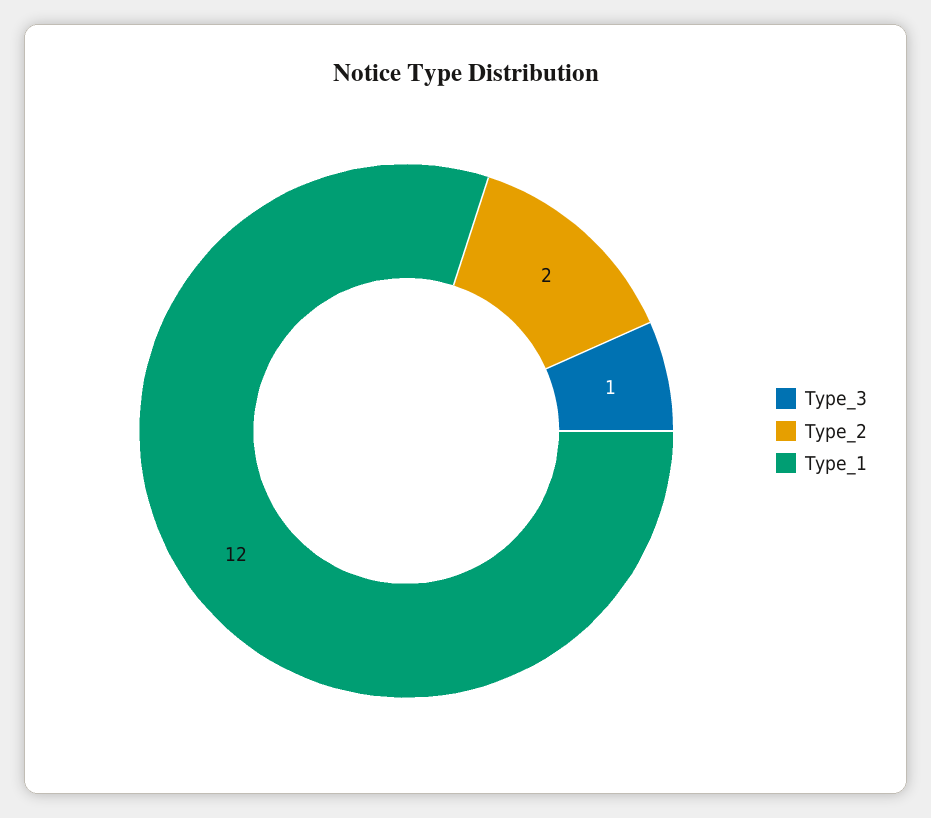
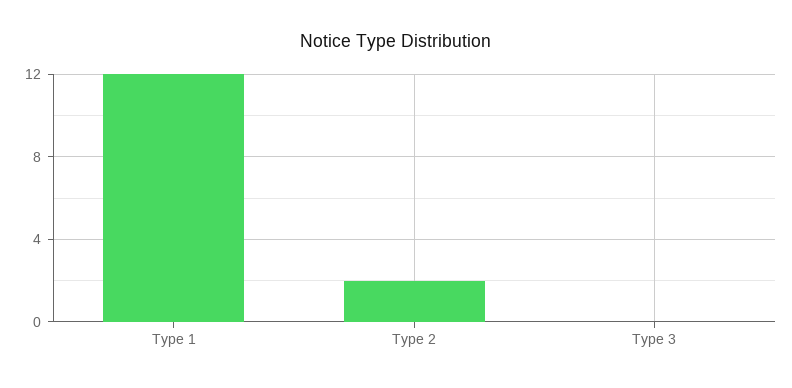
Type_3: 1 -> 0

